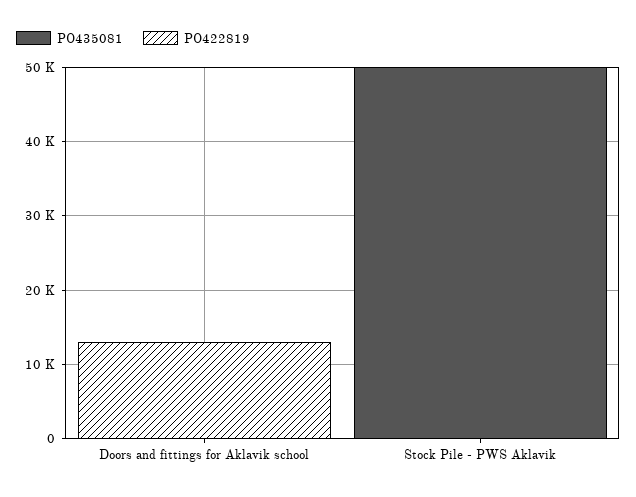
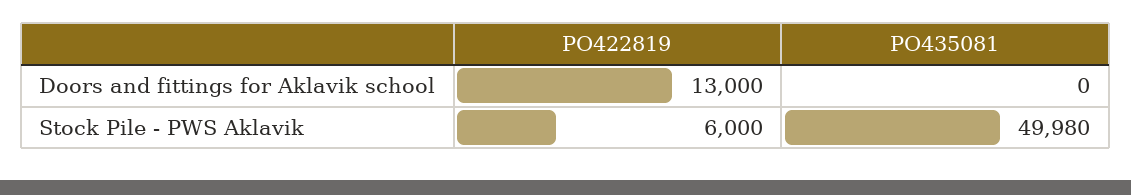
PO422819, Stock Pile - PWS Aklavik: 0 -> 6000

